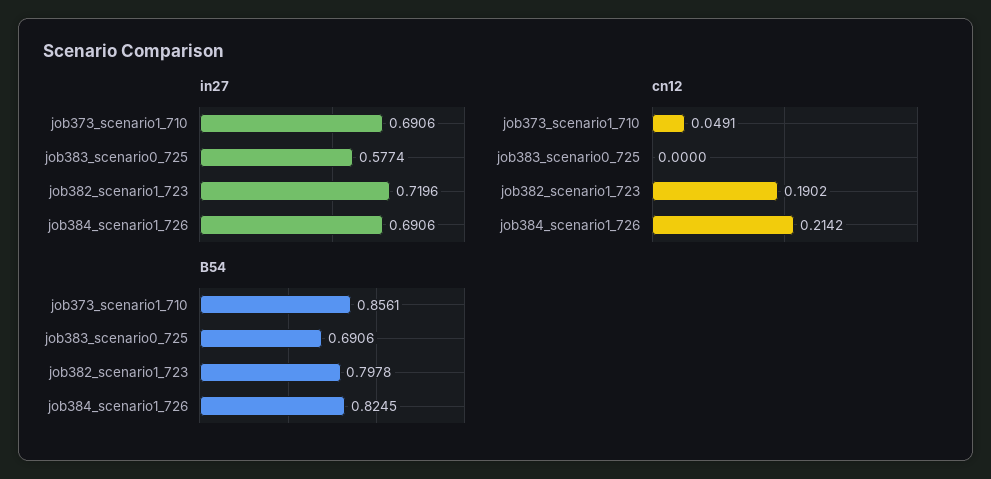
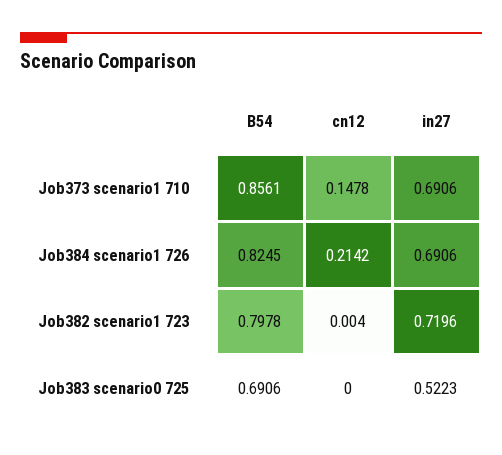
in27, job383_scenario0_725: 0.5774 -> 0.5223
cn12, job373_scenario1_710: 0.0491 -> 0.1478
cn12, job382_scenario1_723: 0.1902 -> 0.004

